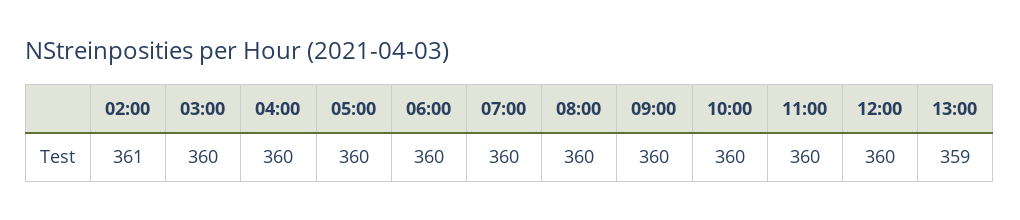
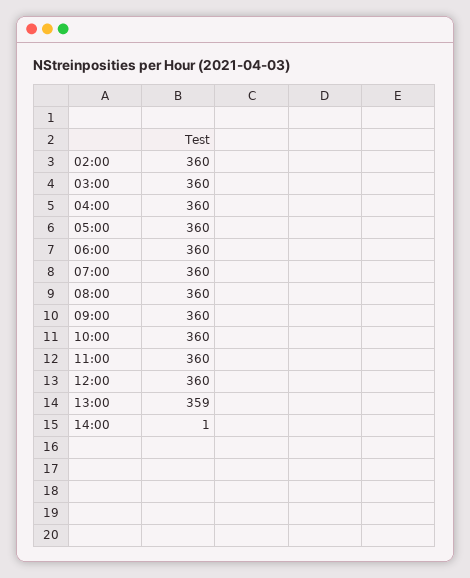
02:00: 361 -> 360
14:00: none -> 1

